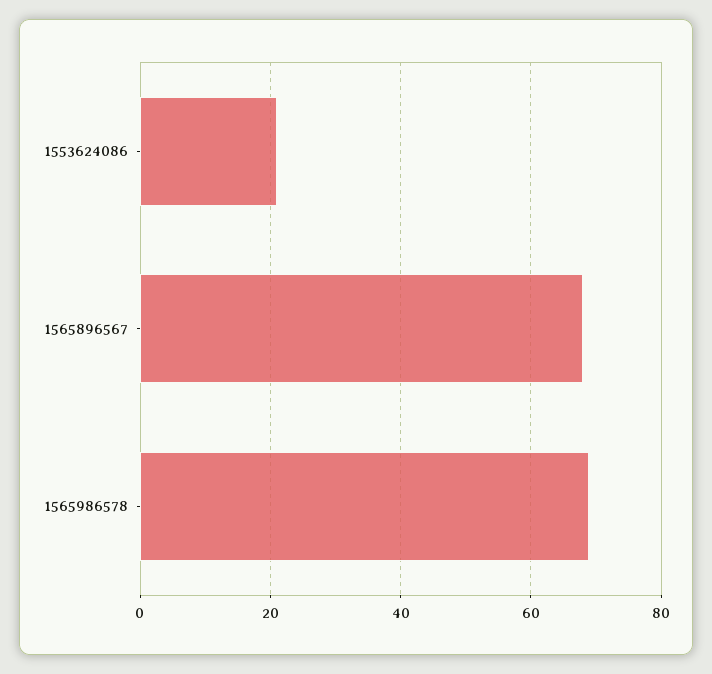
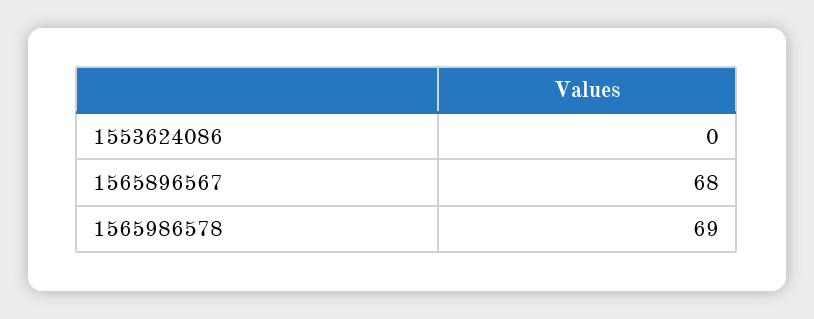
1553624086: 20 -> 0

